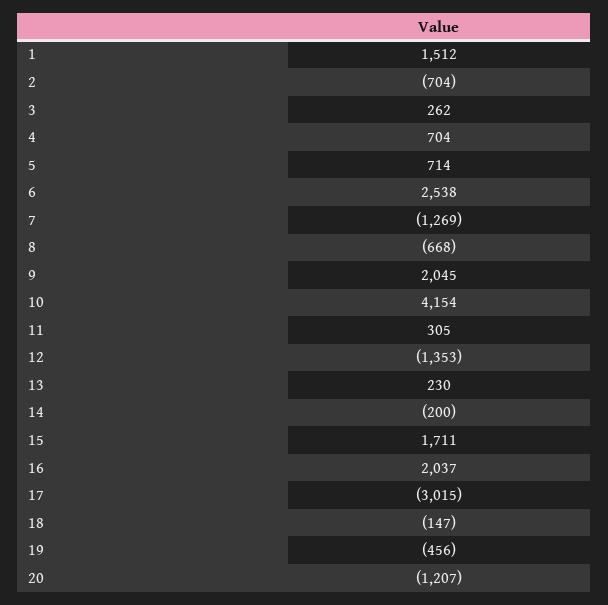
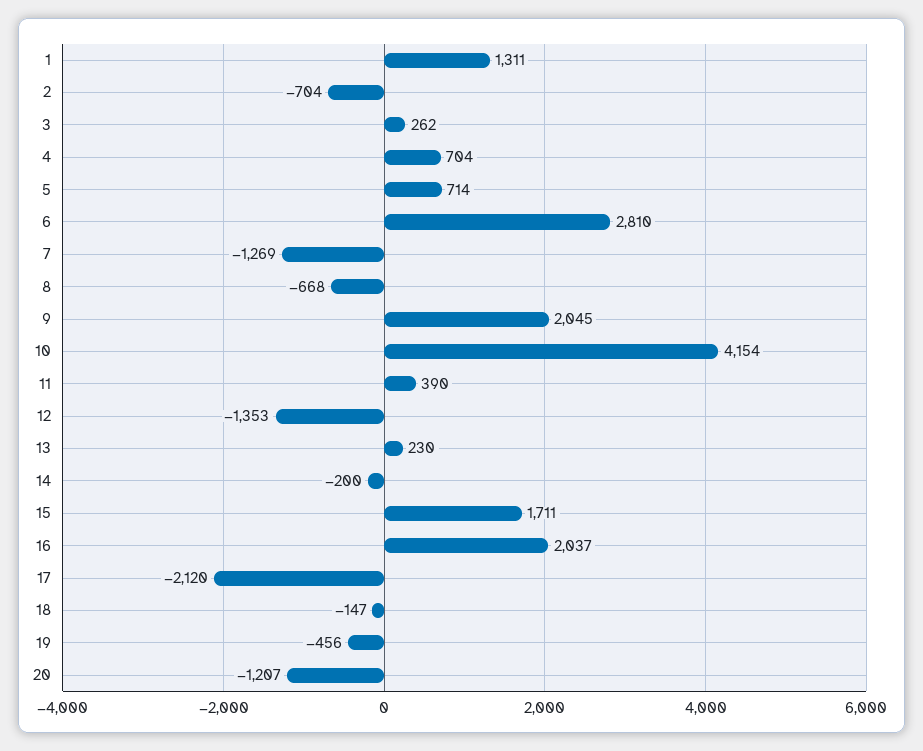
1: 1512 -> 1311
6: 2538 -> 2810
11: 305 -> 390
17: -3015 -> -2120

